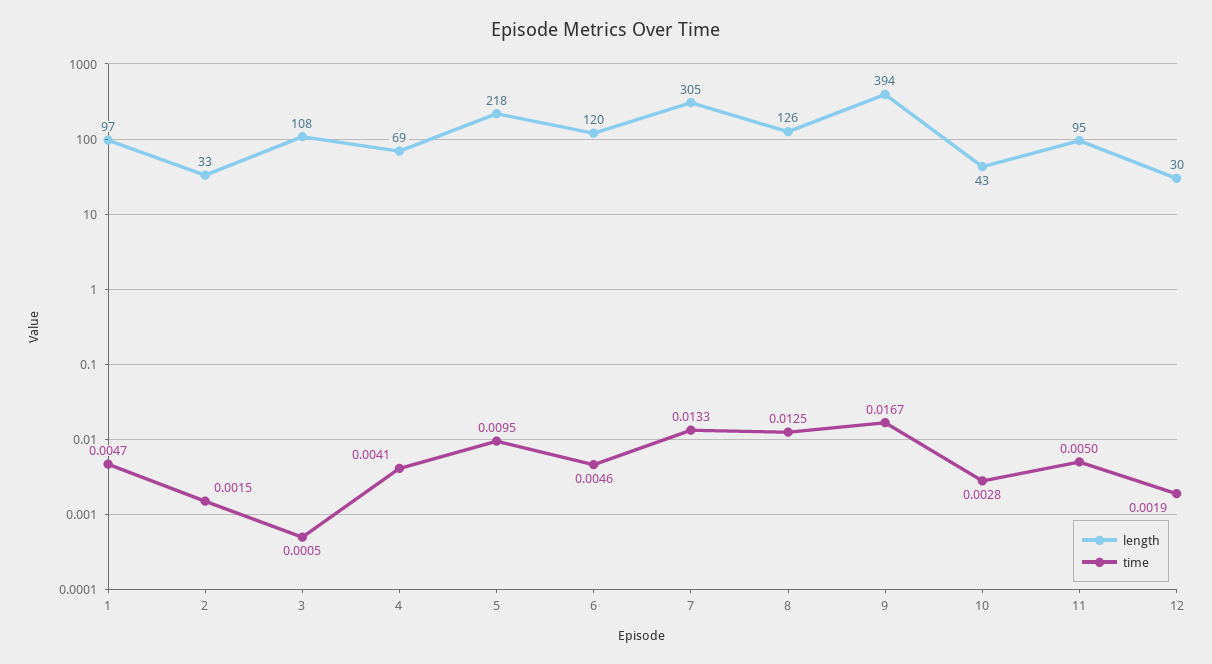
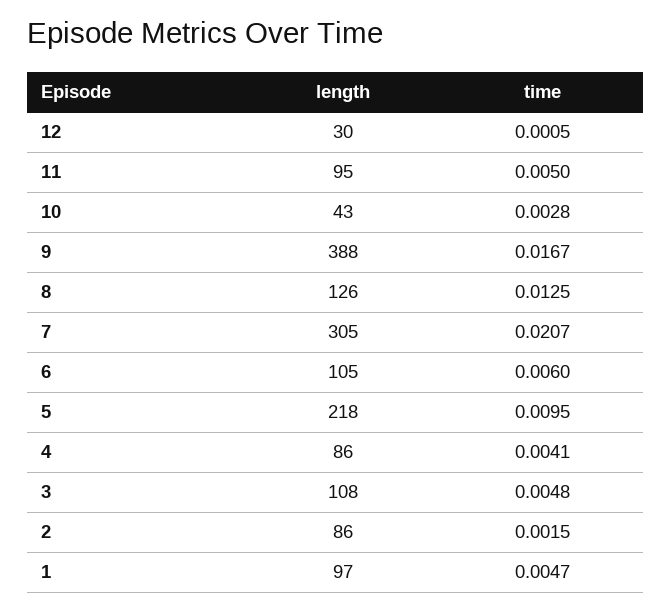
length, 2: 33 -> 86
time, 3: 0.0005 -> 0.0048
length, 4: 69 -> 86
length, 6: 120 -> 105
time, 6: 0.0046 -> 0.006
time, 7: 0.0133 -> 0.0207
length, 9: 394 -> 388
time, 12: 0.0019 -> 0.0005

